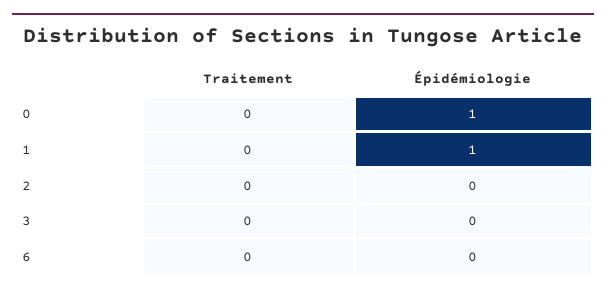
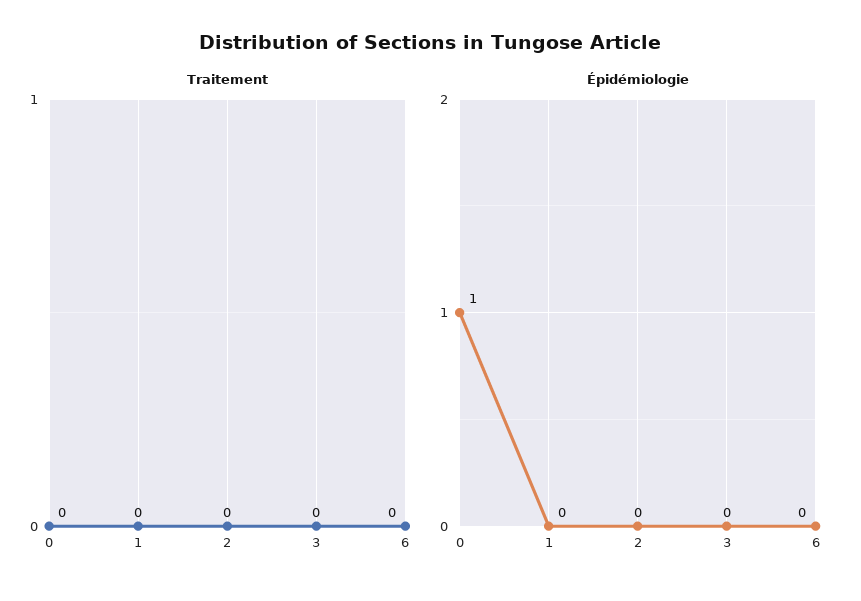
Épidémiologie, 1: 1 -> 0

